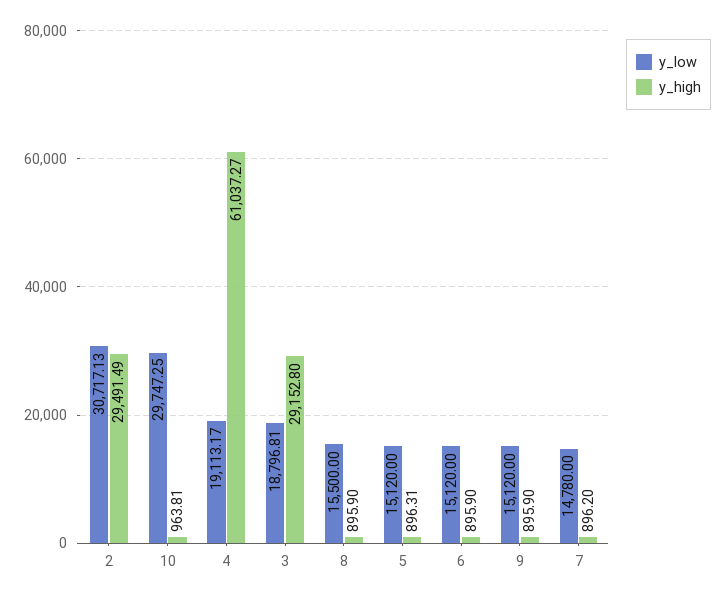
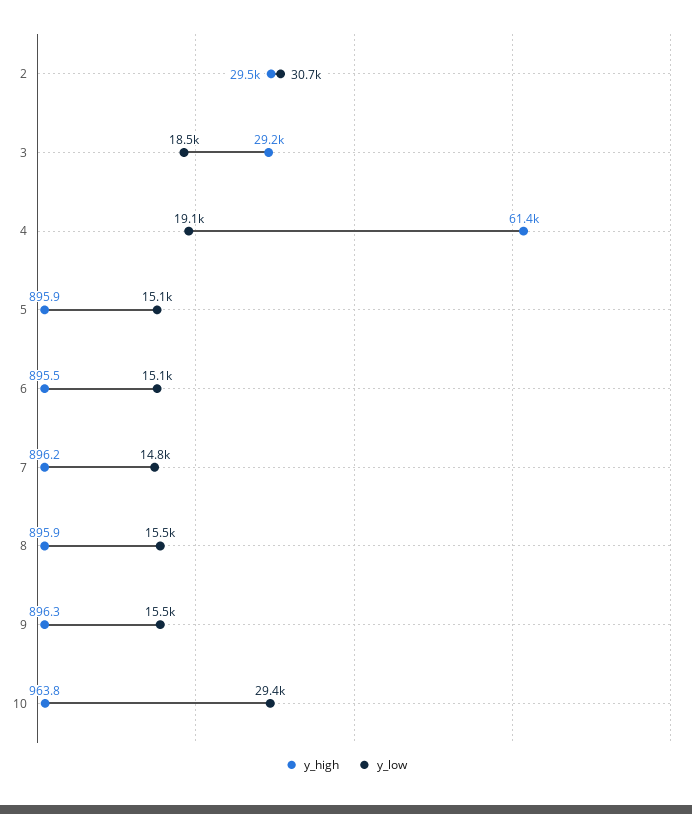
y_low, 10: 29747.25 -> 29400
y_high, 4: 61037.27 -> 61400
y_low, 3: 18796.81 -> 18500
y_high, 5: 896.31 -> 895.9
y_high, 6: 895.9 -> 895.5
y_low, 9: 15120 -> 15500
y_high, 9: 895.9 -> 896.3

